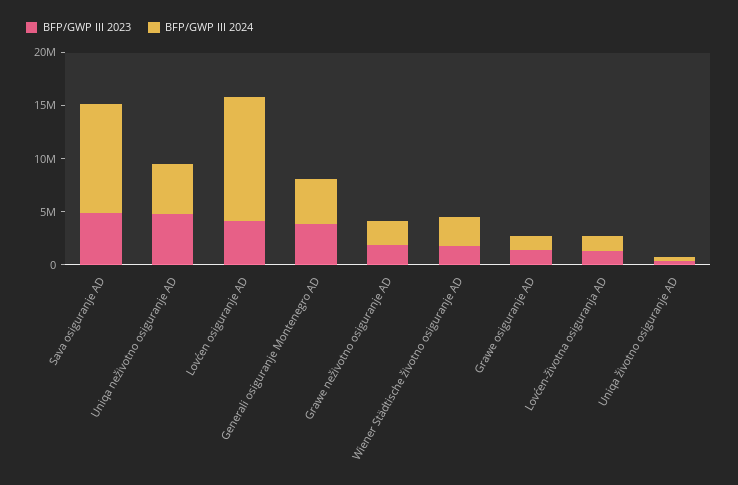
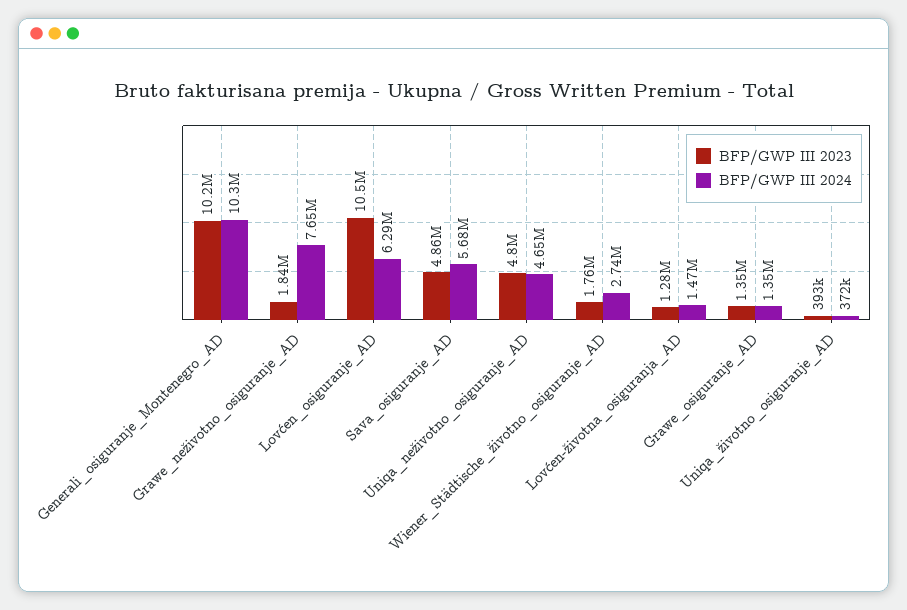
BFP/GWP III 2024, Sava osiguranje AD: 10000000 -> 5680000
BFP/GWP III 2023, Lovćen osiguranje AD: 4000000 -> 10500000
BFP/GWP III 2024, Lovćen osiguranje AD: 12000000 -> 6290000
BFP/GWP III 2023, Generali osiguranje Montenegro AD: 4000000 -> 10200000
BFP/GWP III 2024, Generali osiguranje Montenegro AD: 4000000 -> 10300000
BFP/GWP III 2024, Grawe neživotno osiguranje AD: 2000000 -> 7650000

